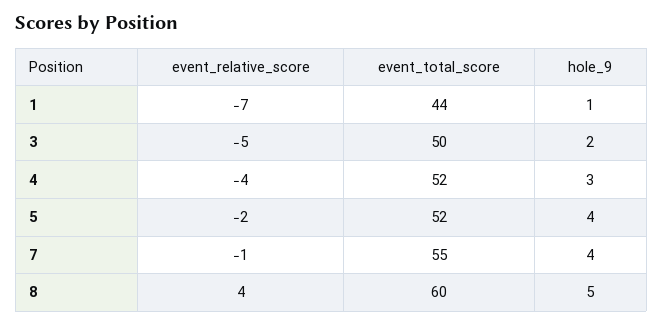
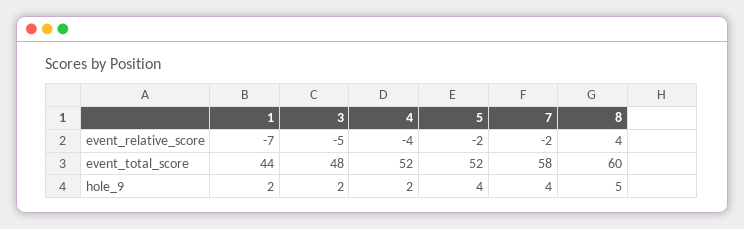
hole_9, 1: 1 -> 2
event_total_score, 3: 50 -> 48
hole_9, 4: 3 -> 2
event_relative_score, 7: -1 -> -2
event_total_score, 7: 55 -> 58

